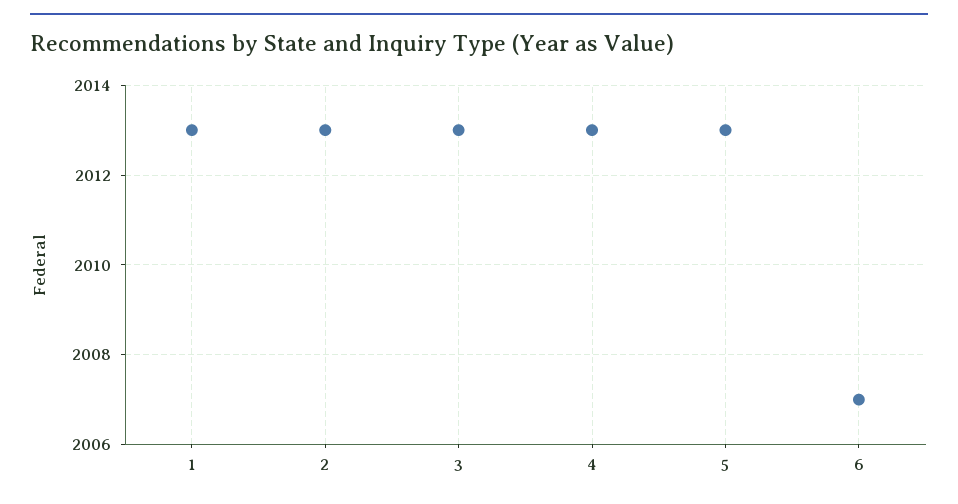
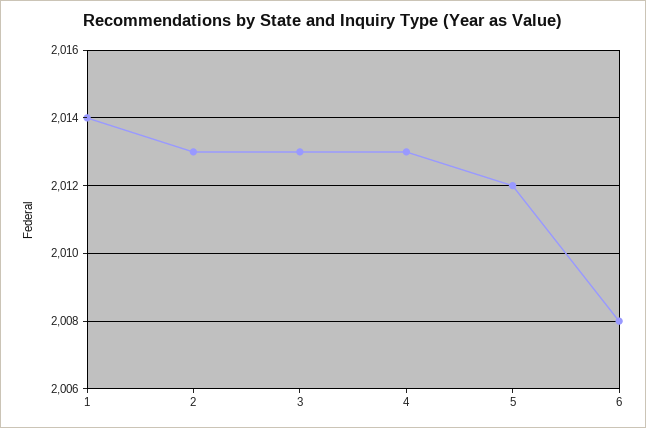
1: 2013 -> 2014
5: 2013 -> 2012
6: 2007 -> 2008

